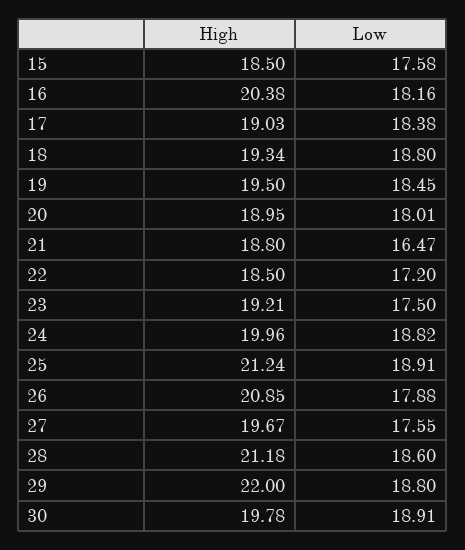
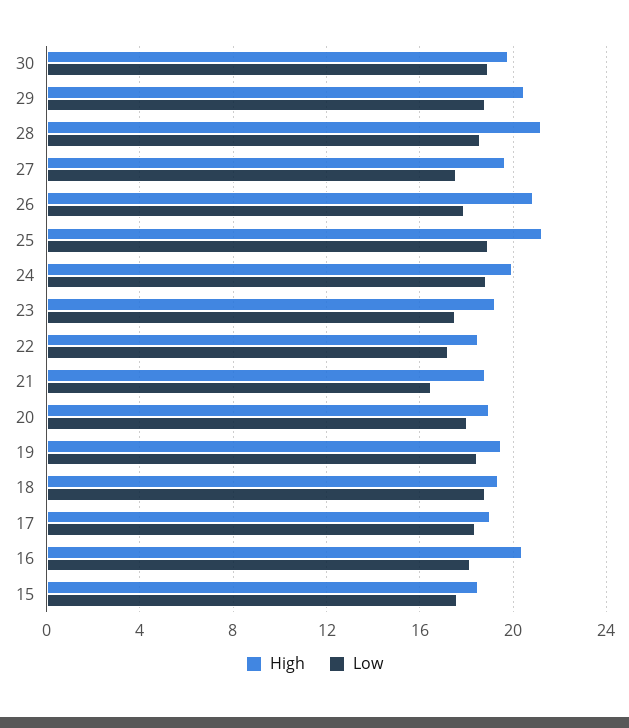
High, 29: 22 -> 20.5

